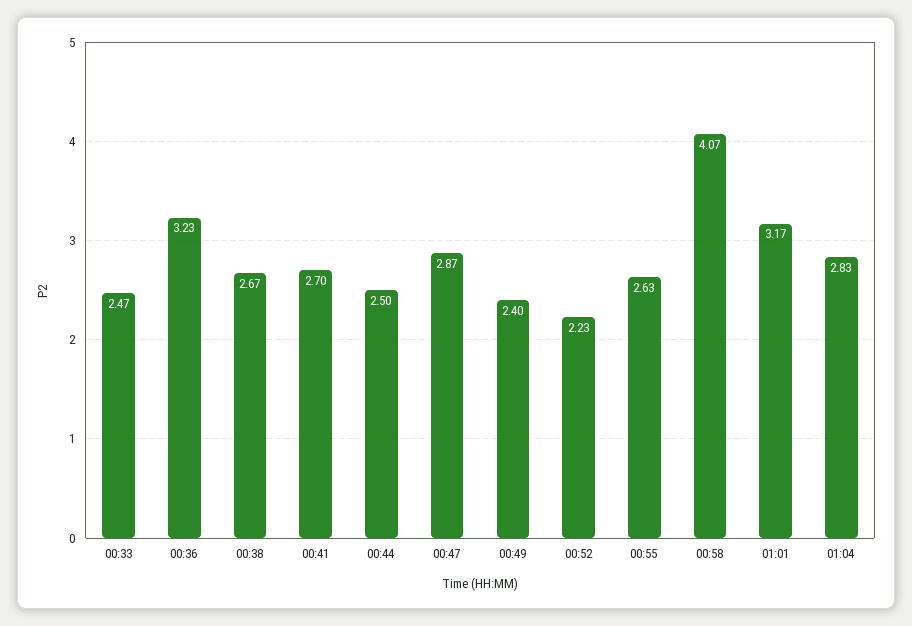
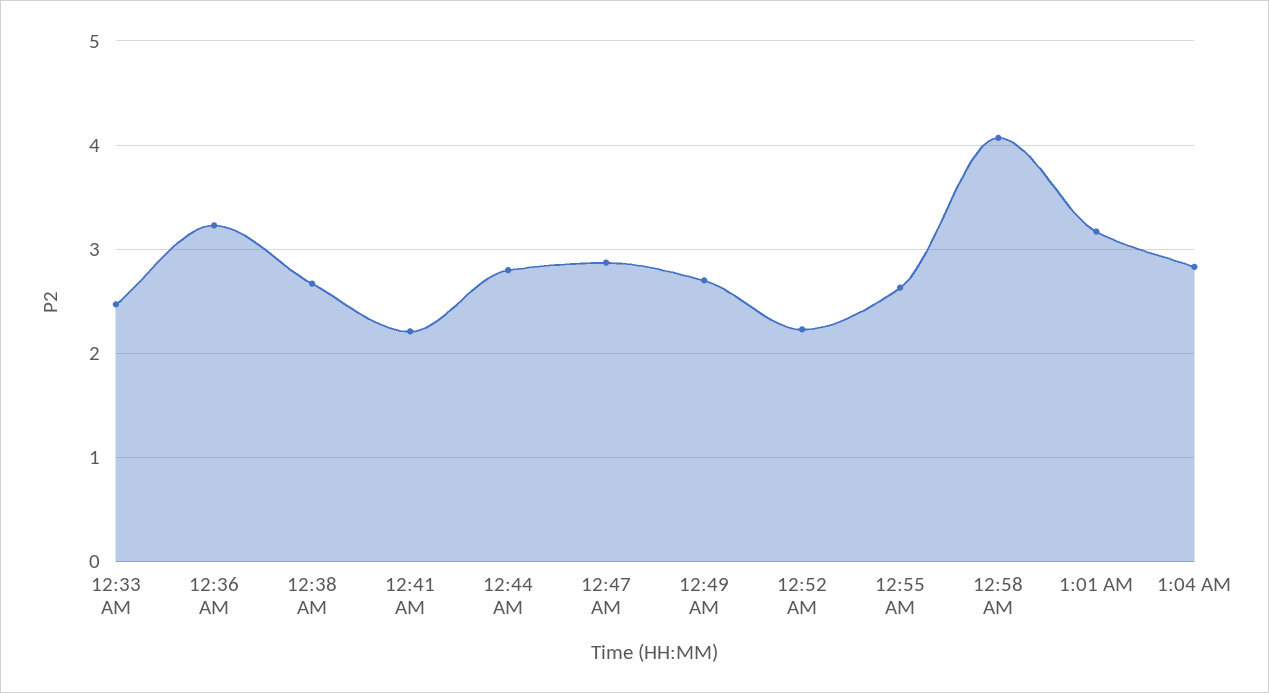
00:41: 2.7 -> 2.2
00:44: 2.5 -> 2.8
00:49: 2.4 -> 2.7

